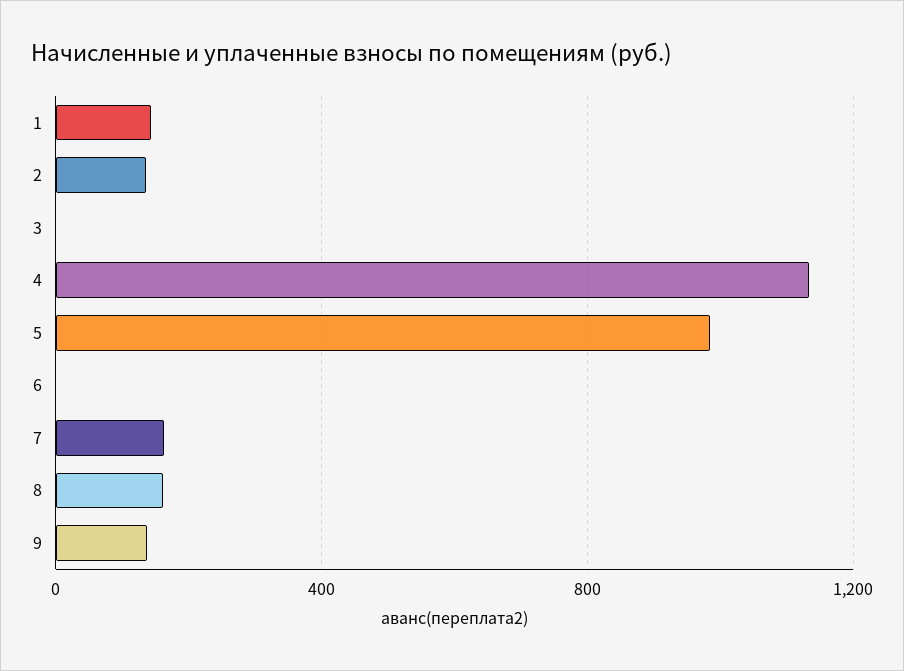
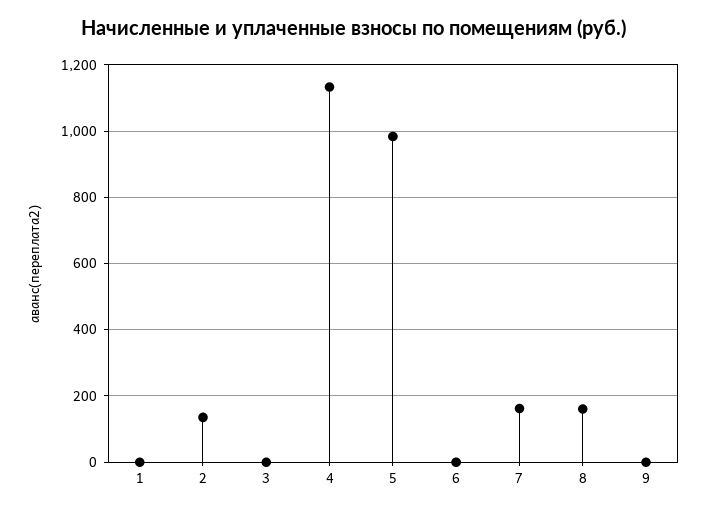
1: 150 -> 0
9: 150 -> 0

